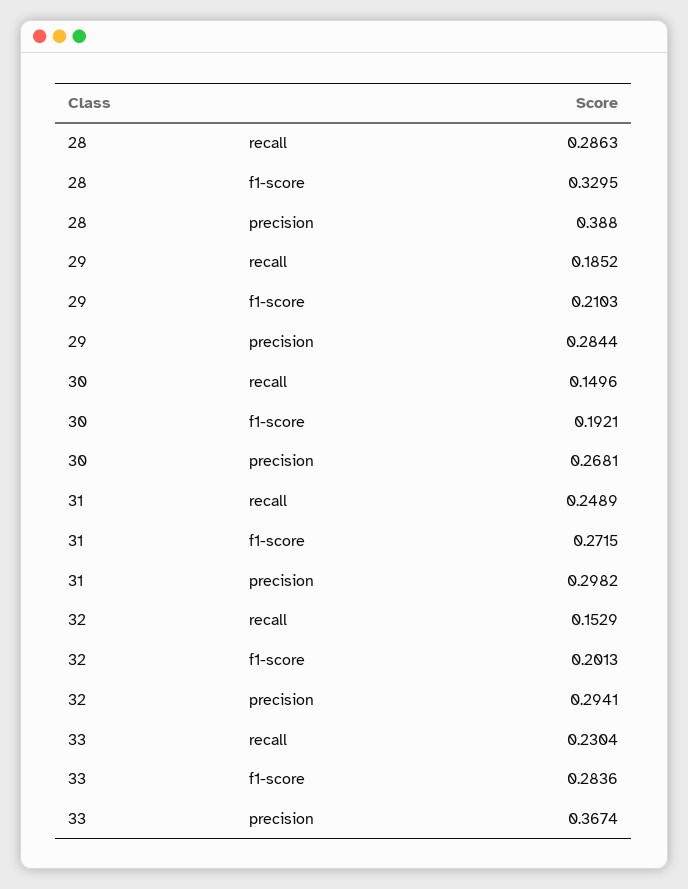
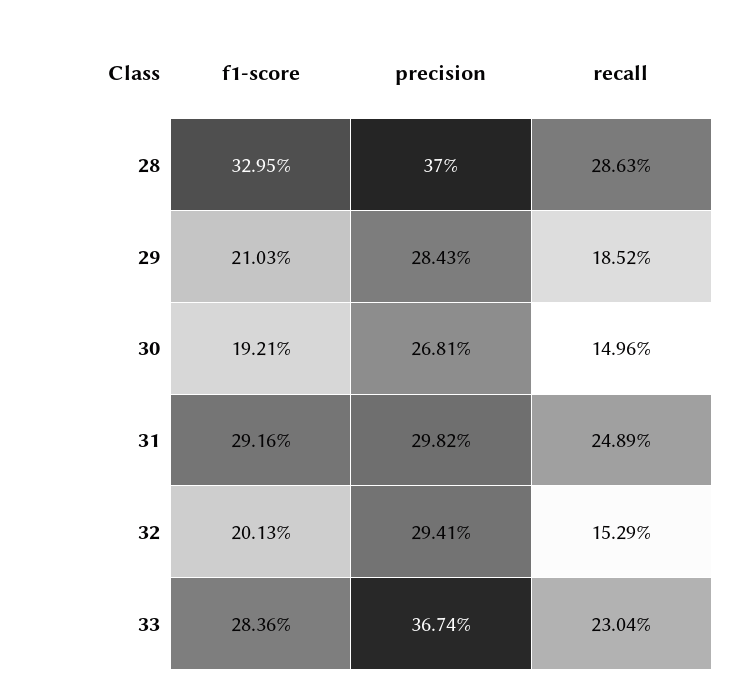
28, precision: 0.388 -> 0.37
29, precision: 0.2844 -> 0.2843
31, f1-score: 0.2715 -> 0.2916

